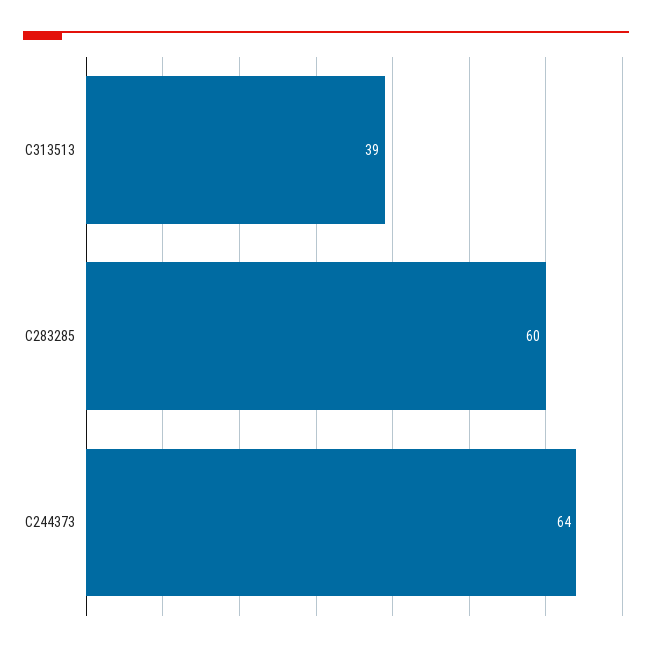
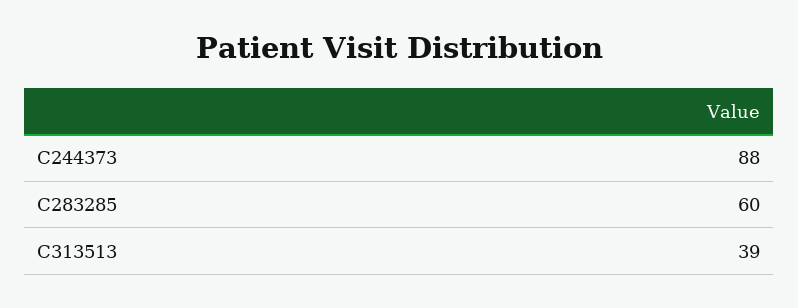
C244373: 64 -> 88

